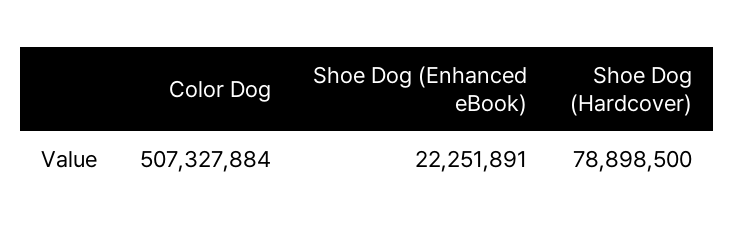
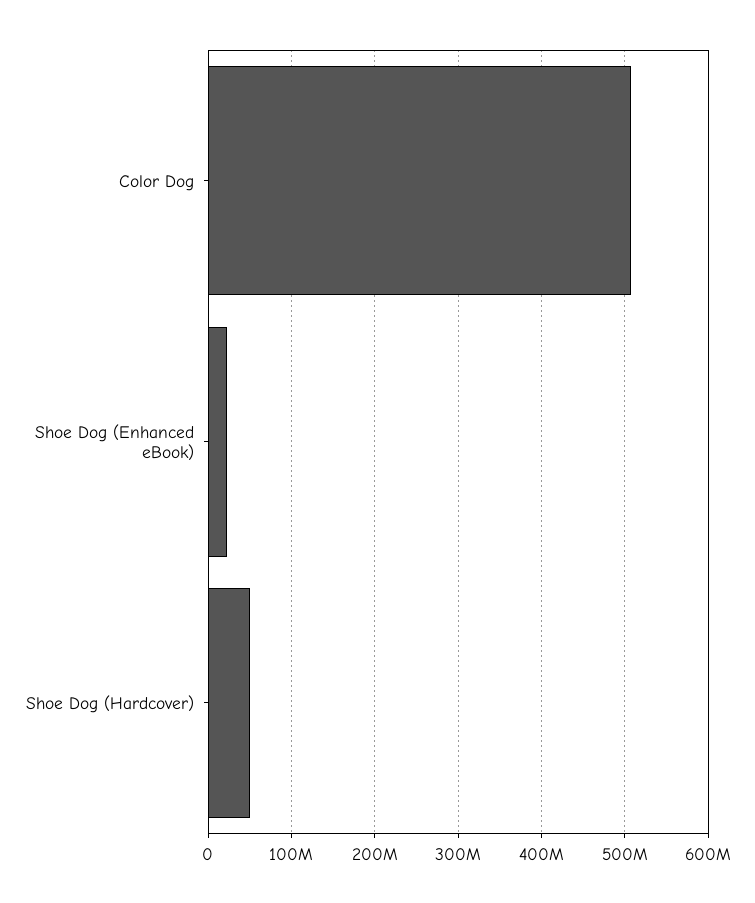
Shoe Dog (Hardcover): 78898500 -> 50000000

